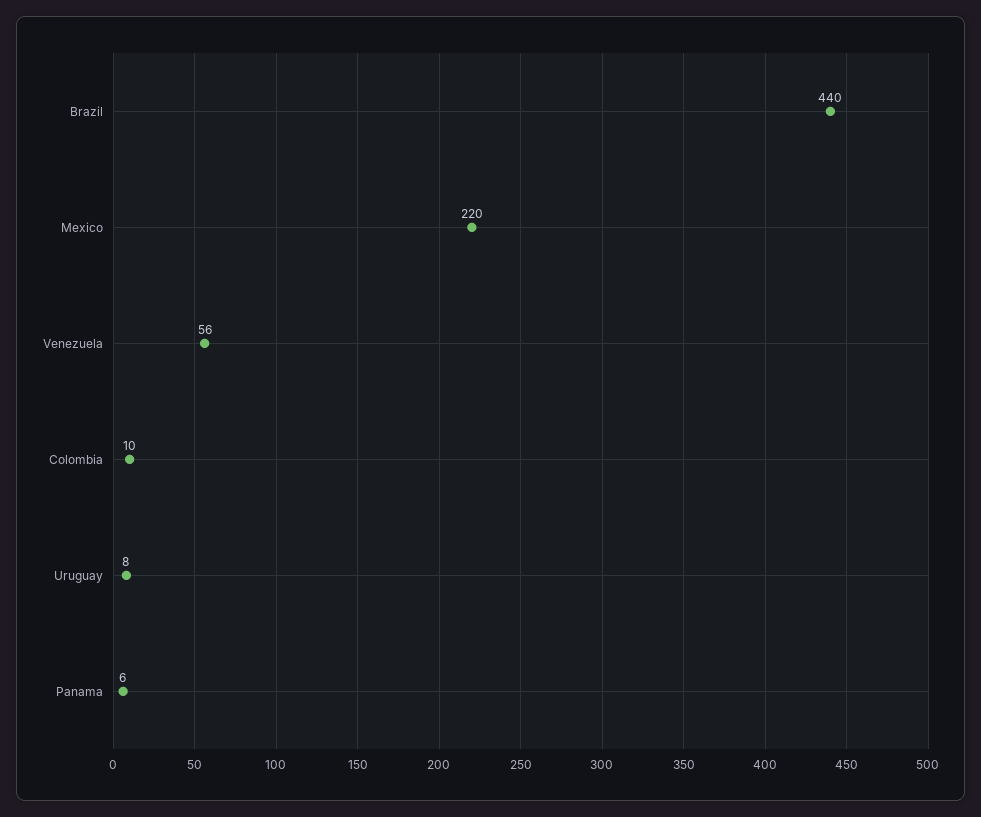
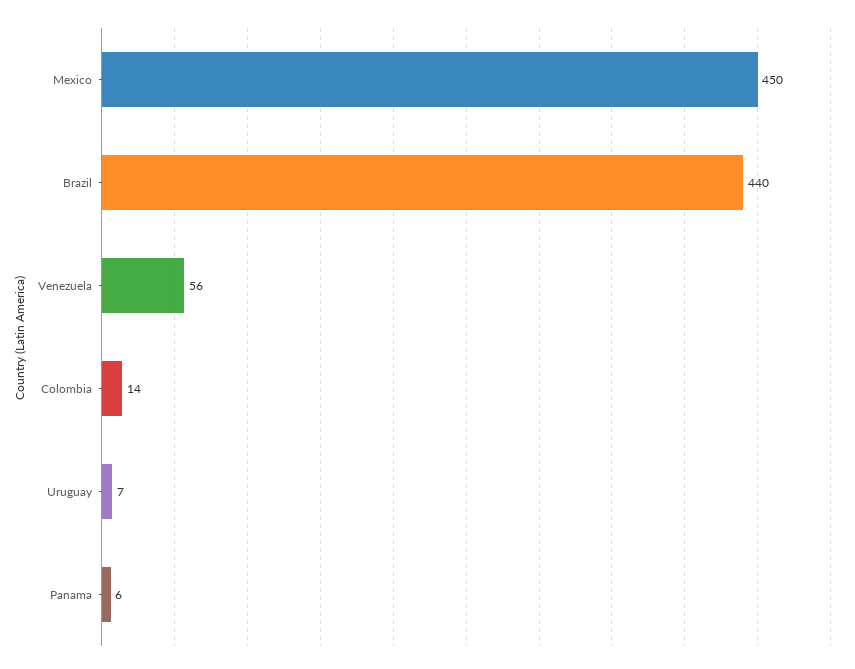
Mexico: 220 -> 450
Colombia: 10 -> 14
Uruguay: 8 -> 7

